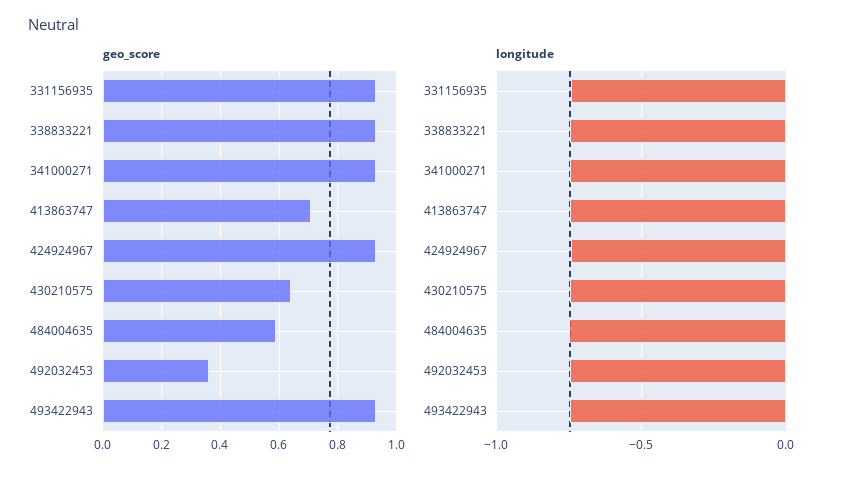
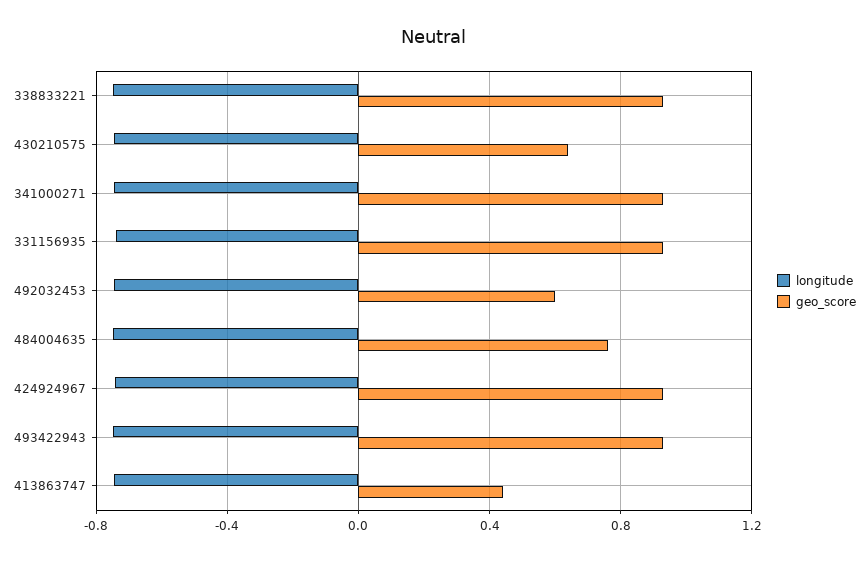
geo_score, 413863747: 0.7 -> 0.45
geo_score, 484004635: 0.6 -> 0.75
geo_score, 492032453: 0.35 -> 0.6

